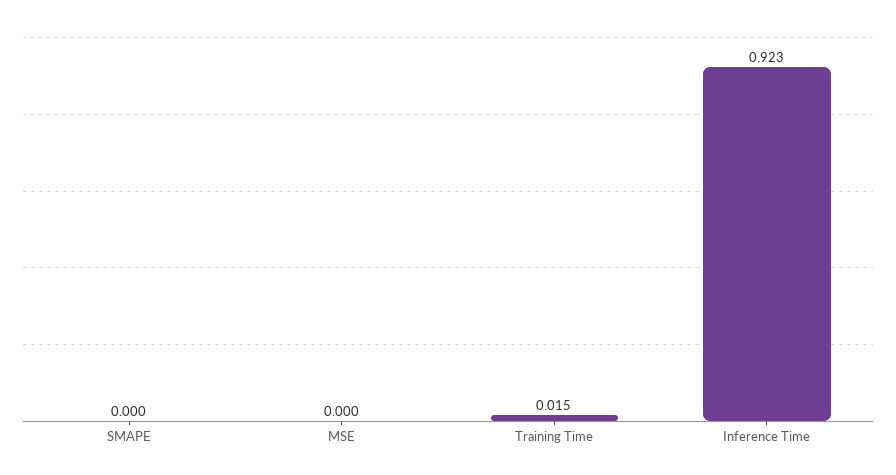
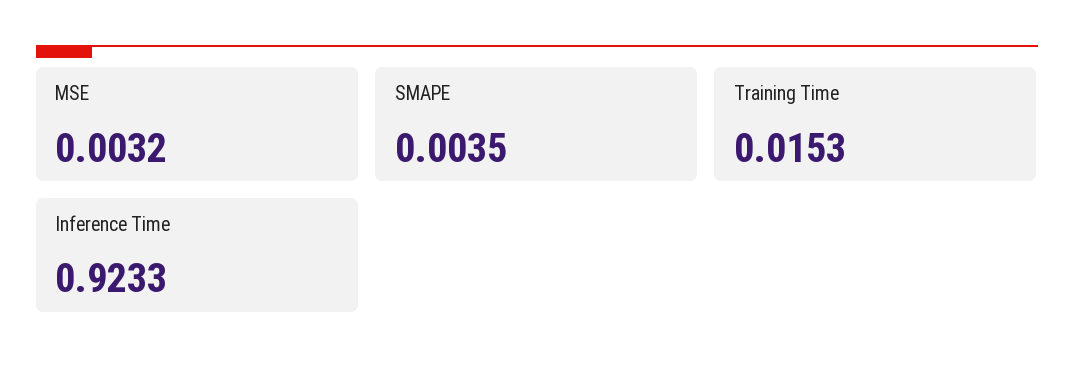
SMAPE: 0 -> 0.0035
MSE: 0 -> 0.0032

